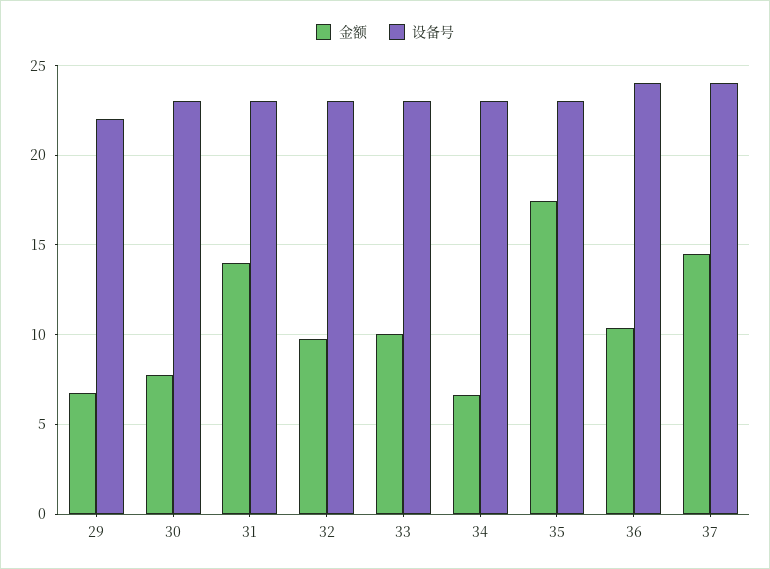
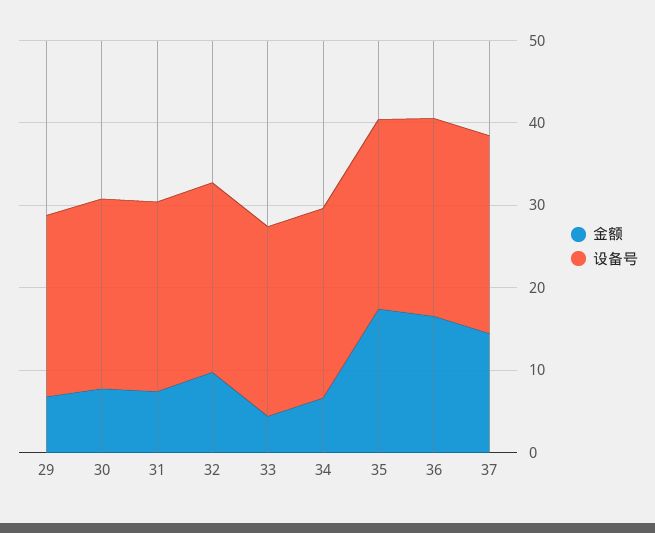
金额, 31: 14 -> 8
金额, 33: 10 -> 4
金额, 36: 10.5 -> 16

